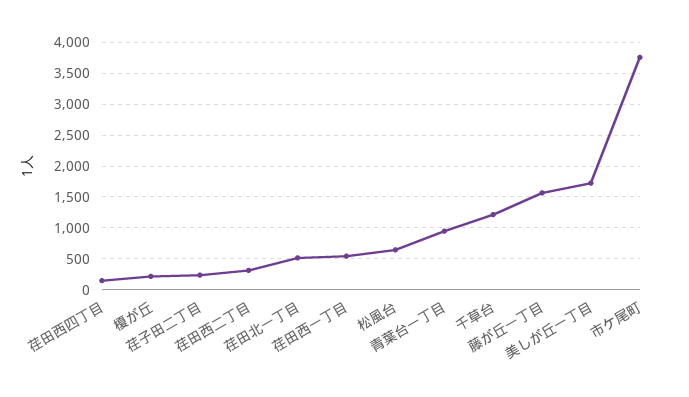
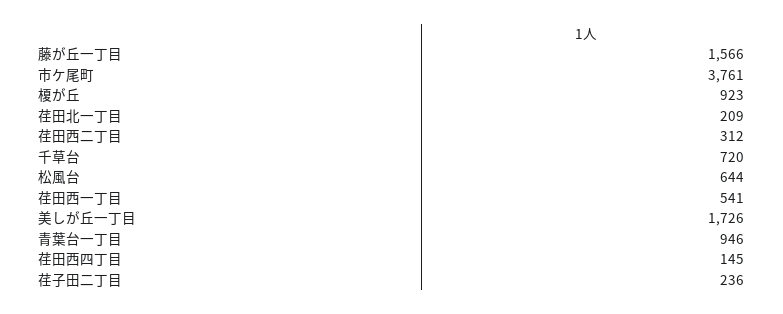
榎が丘: 200 -> 923
荏田北一丁目: 500 -> 209
千草台: 1200 -> 720

